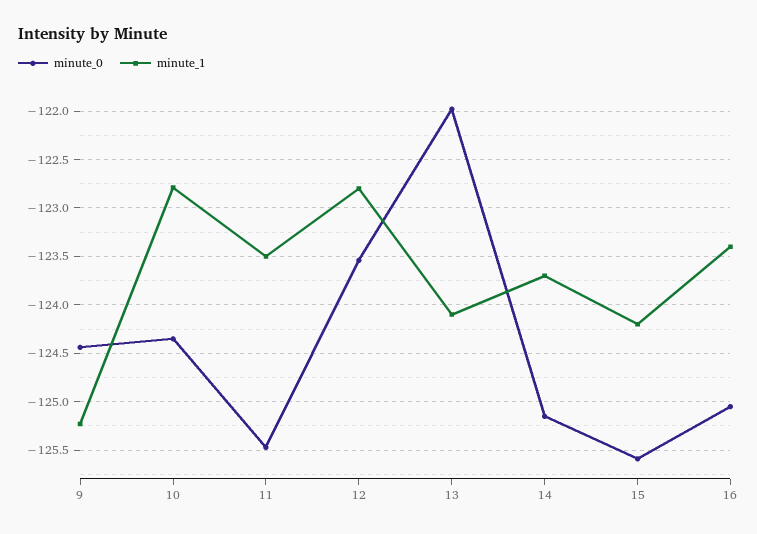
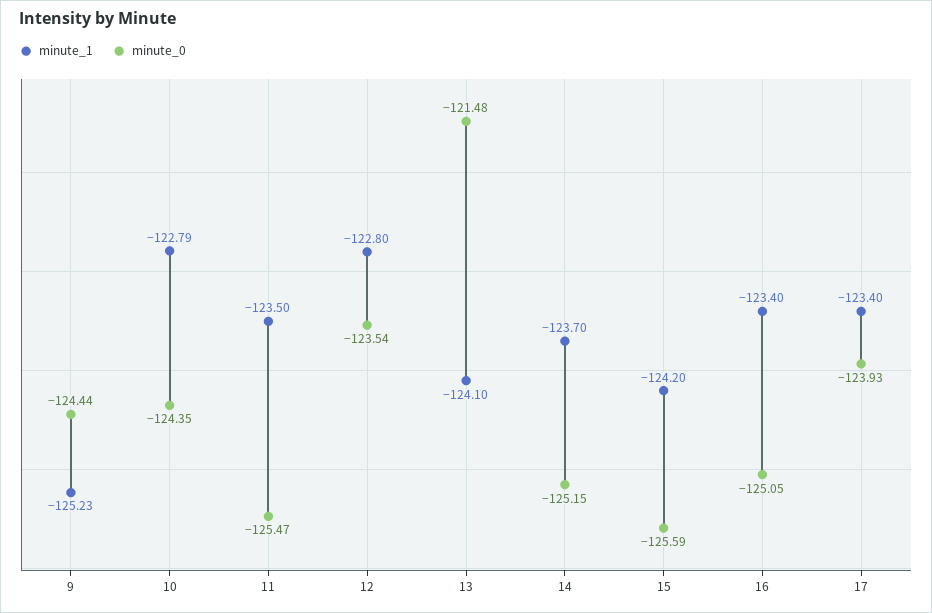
minute_0, 13: -122 -> -121.48
minute_1, 17: none -> -123.4
minute_0, 17: none -> -123.93

